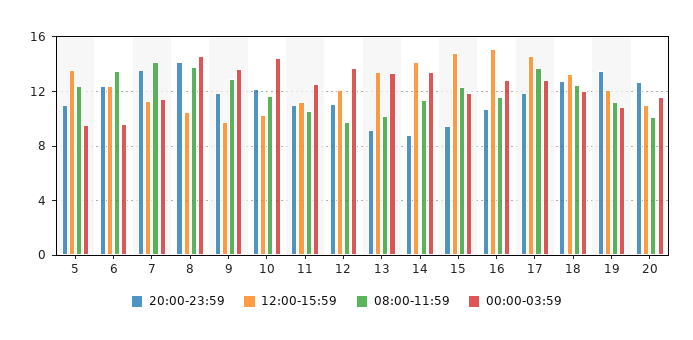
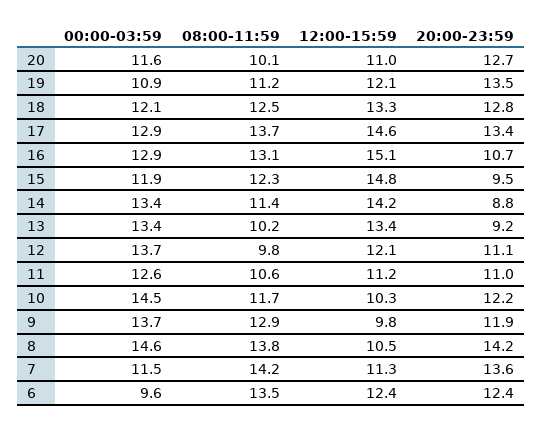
20:00-23:59, 5: 11 -> none
12:00-15:59, 5: 13.5 -> none
08:00-11:59, 5: 12.5 -> none
00:00-03:59, 5: 9.5 -> none
08:00-11:59, 16: 11.5 -> 13.1
20:00-23:59, 17: 12 -> 13.4

